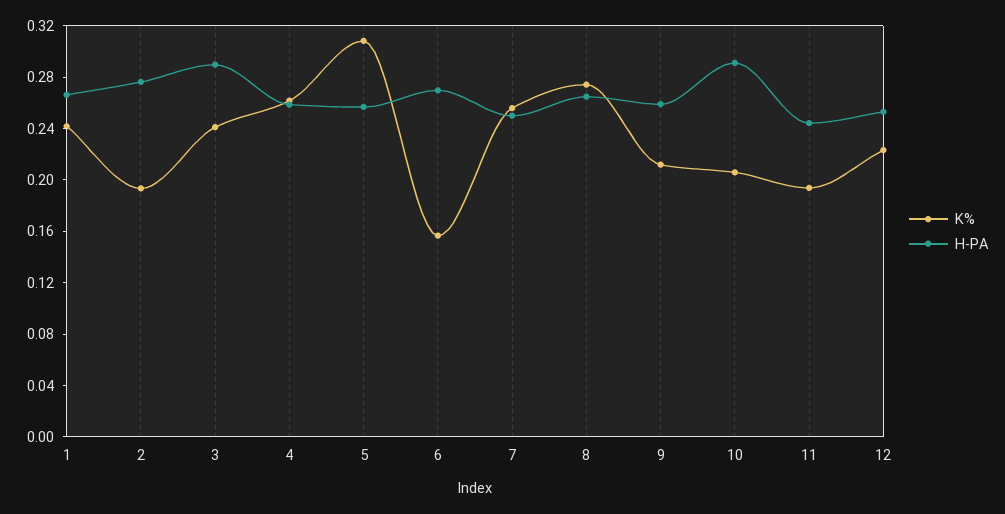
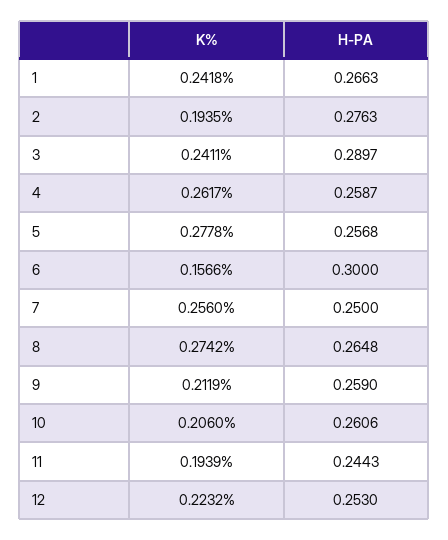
K%, 5: 0.31 -> 0.2778
H-PA, 6: 0.27 -> 0.3
H-PA, 10: 0.29 -> 0.2606

